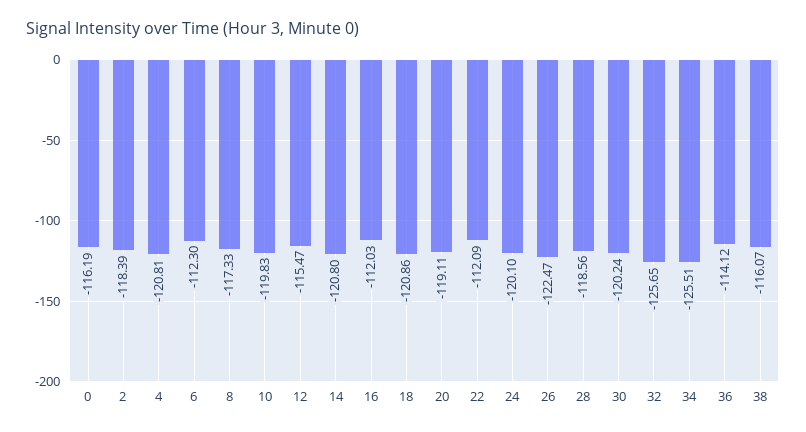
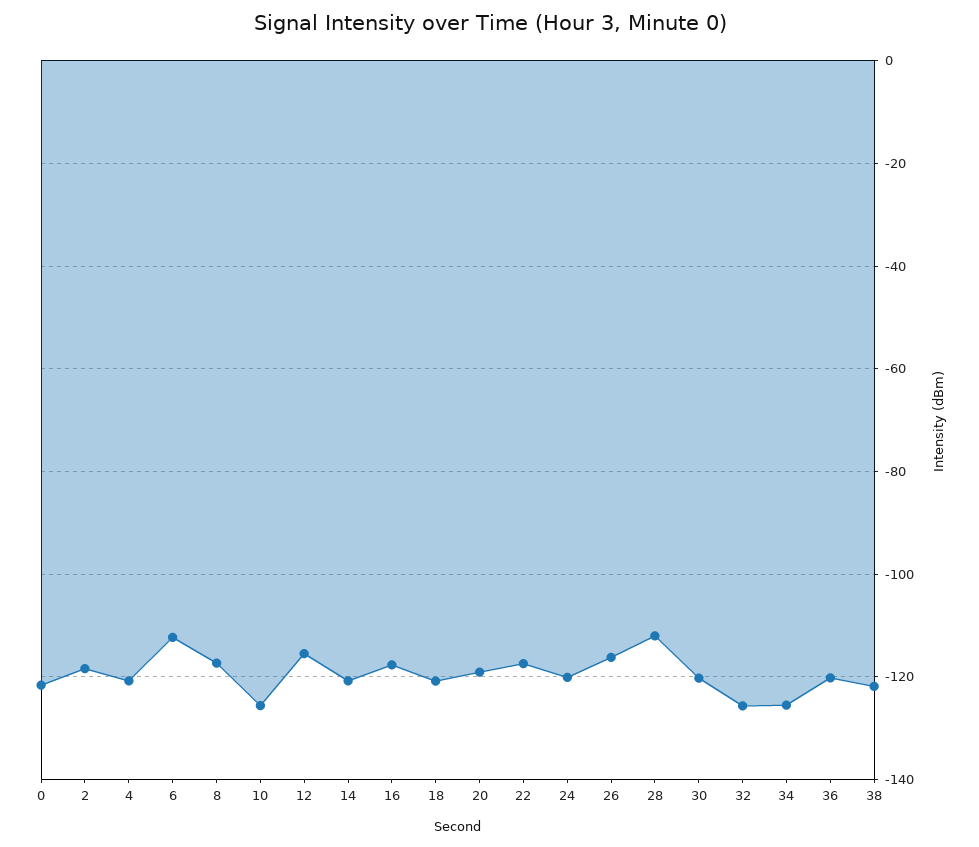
0: -116.19 -> -122
10: -119.83 -> -126
16: -112.03 -> -118
22: -112.09 -> -118
26: -122.47 -> -116
28: -118.56 -> -112
36: -114.12 -> -120
38: -116.07 -> -122

